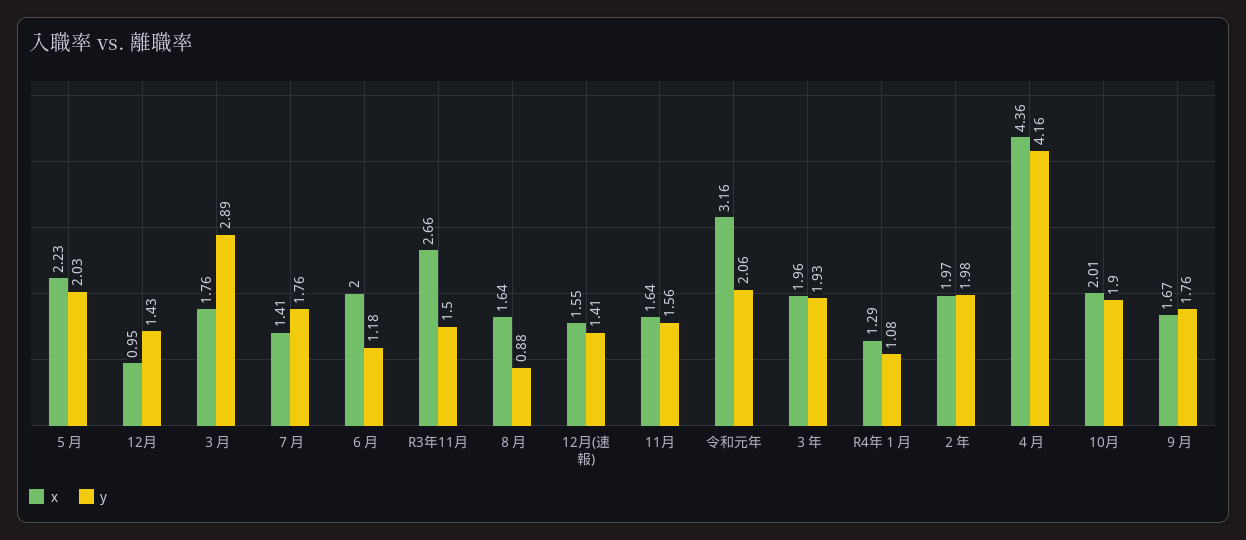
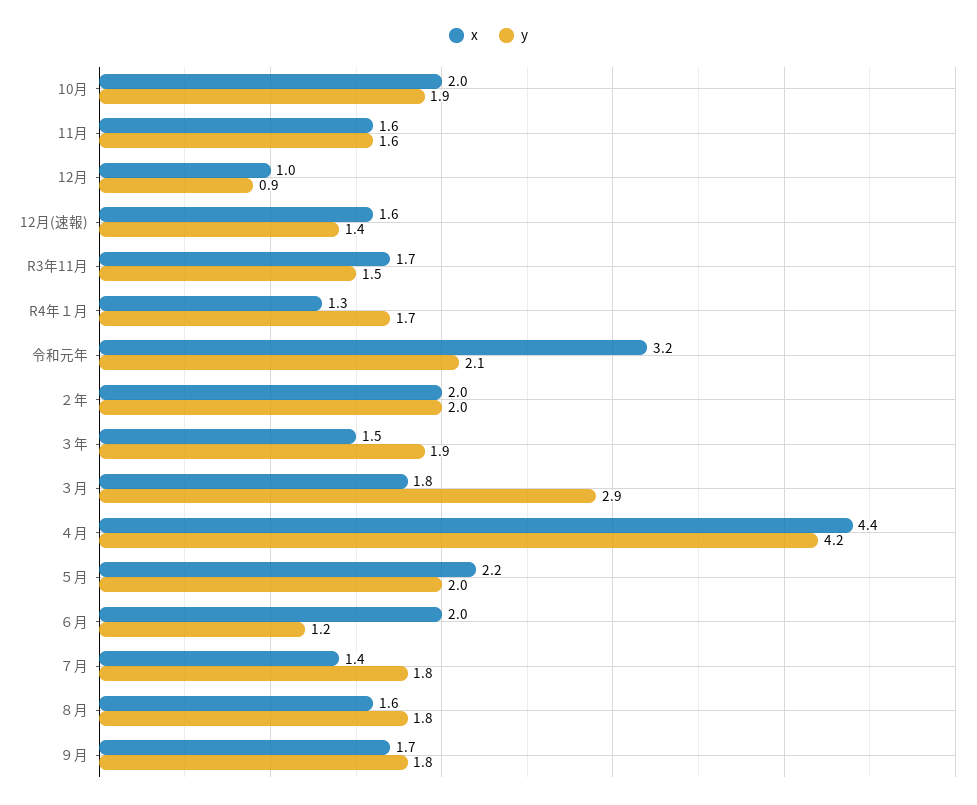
y, 12月: 1.43 -> 0.9
x, R3年11月: 2.66 -> 1.7
y, ８月: 0.88 -> 1.8
x, ３年: 1.96 -> 1.5
y, R4年１月: 1.08 -> 1.7

